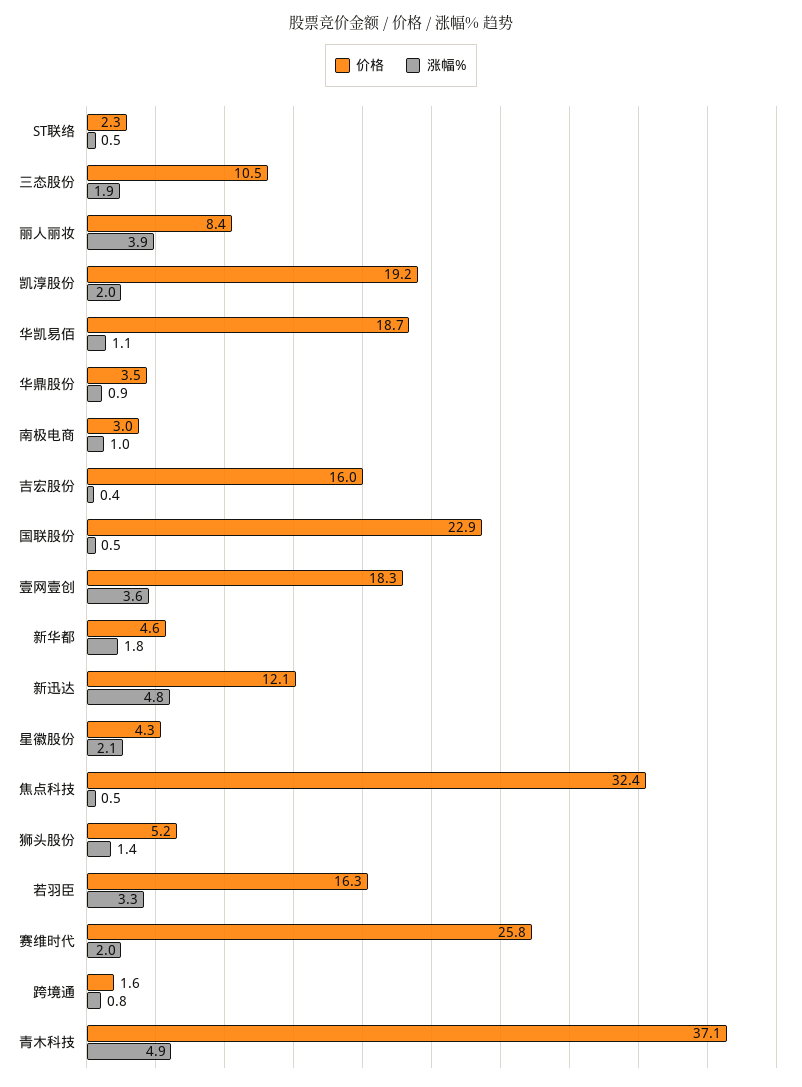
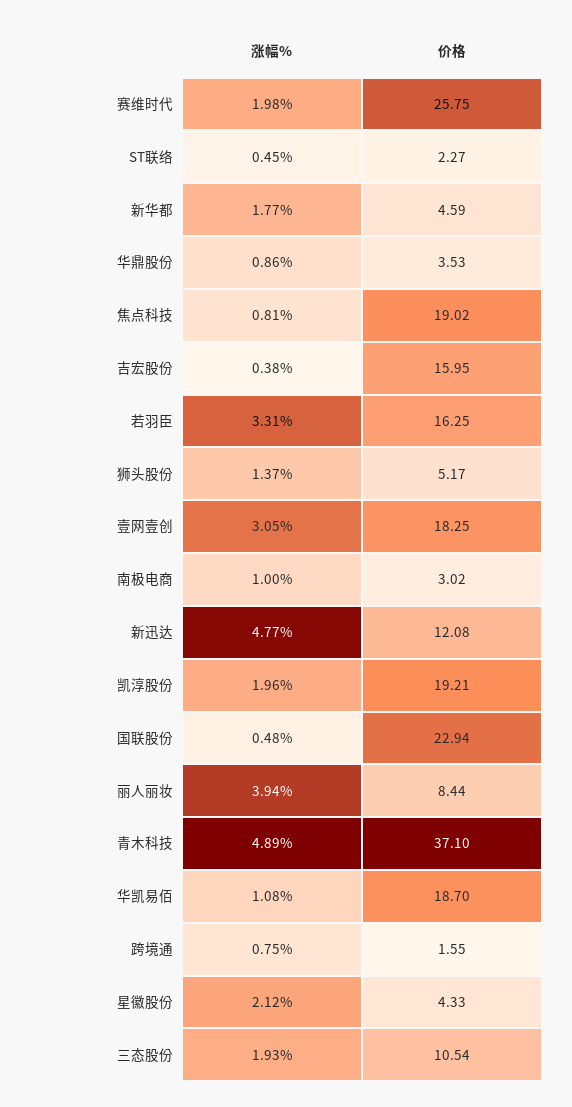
涨幅%, 壹网壹创: 3.6 -> 3.05
价格, 焦点科技: 32.4 -> 19.02
涨幅%, 焦点科技: 0.5 -> 0.81

